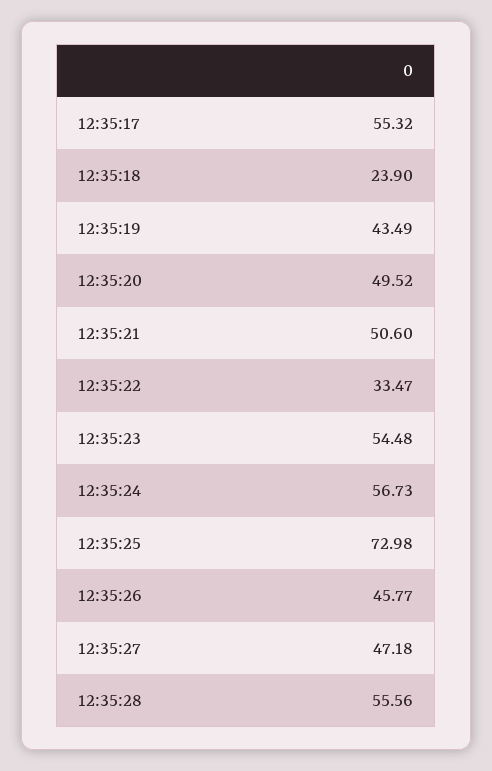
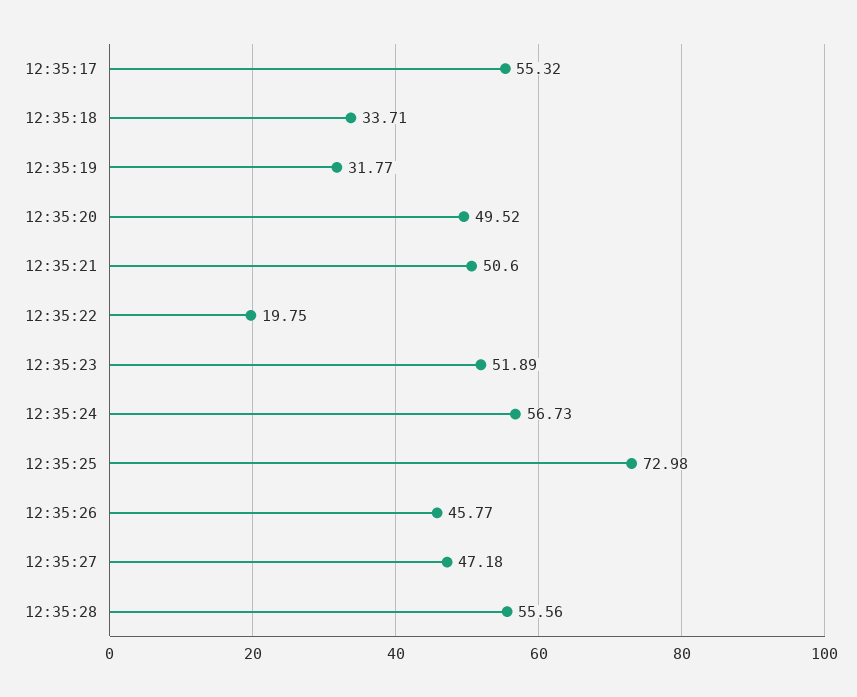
12:35:18: 23.9 -> 33.71
12:35:19: 43.49 -> 31.77
12:35:22: 33.47 -> 19.75
12:35:23: 54.48 -> 51.89

